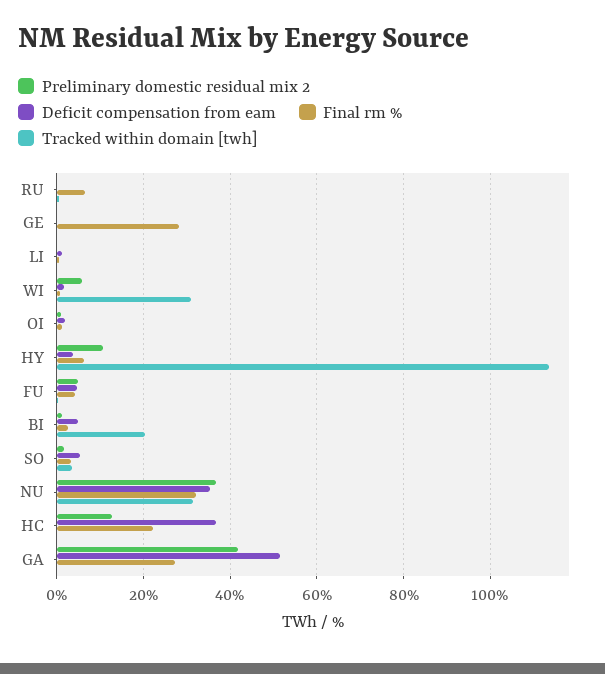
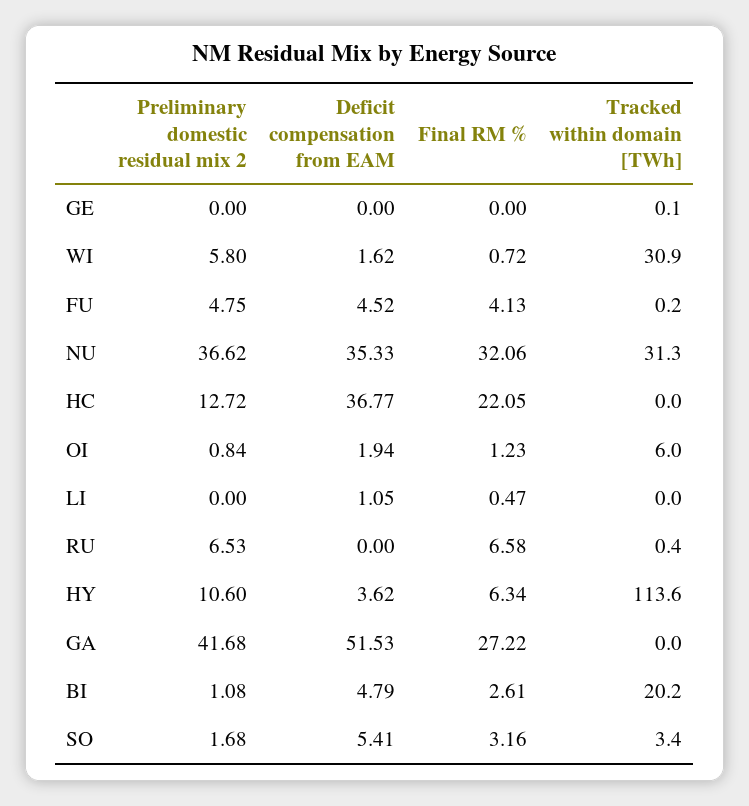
Preliminary domestic residual mix 2, RU: 0 -> 6.53
Final rm %, GE: 28 -> 0
Tracked within domain [twh], OI: 0 -> 6

